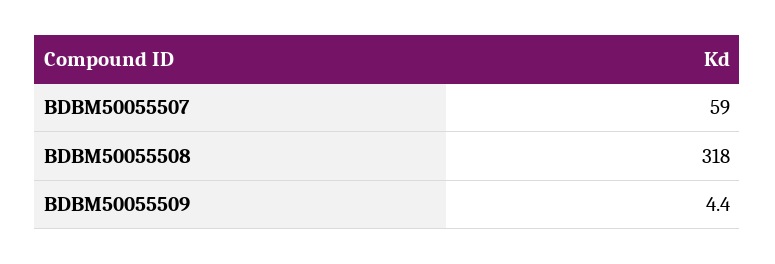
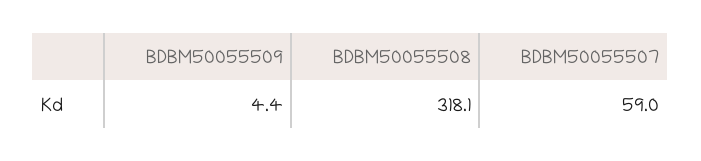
BDBM50055508: 318 -> 318.1

